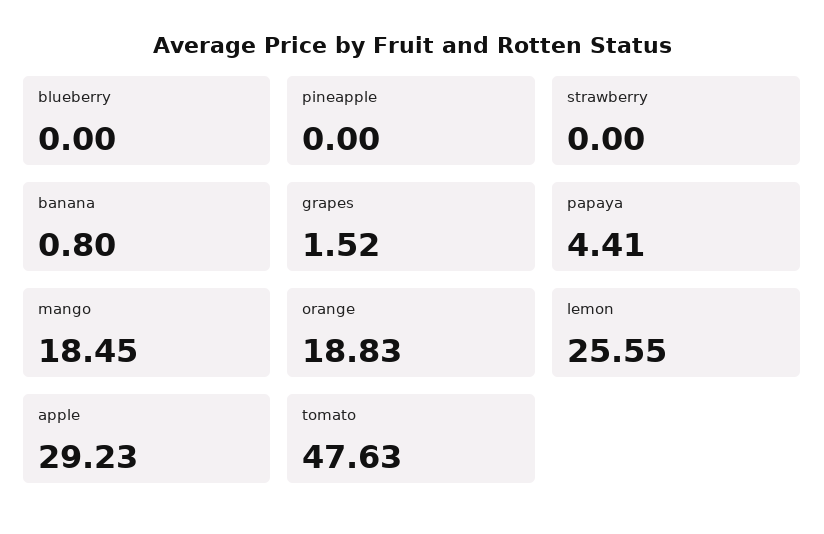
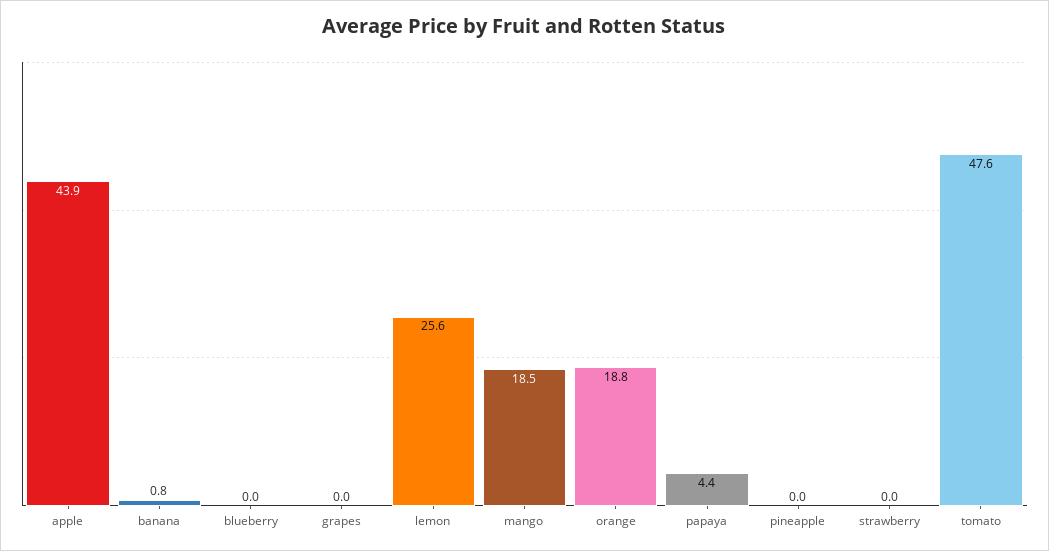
grapes: 1.52 -> 0
apple: 29.23 -> 43.9

